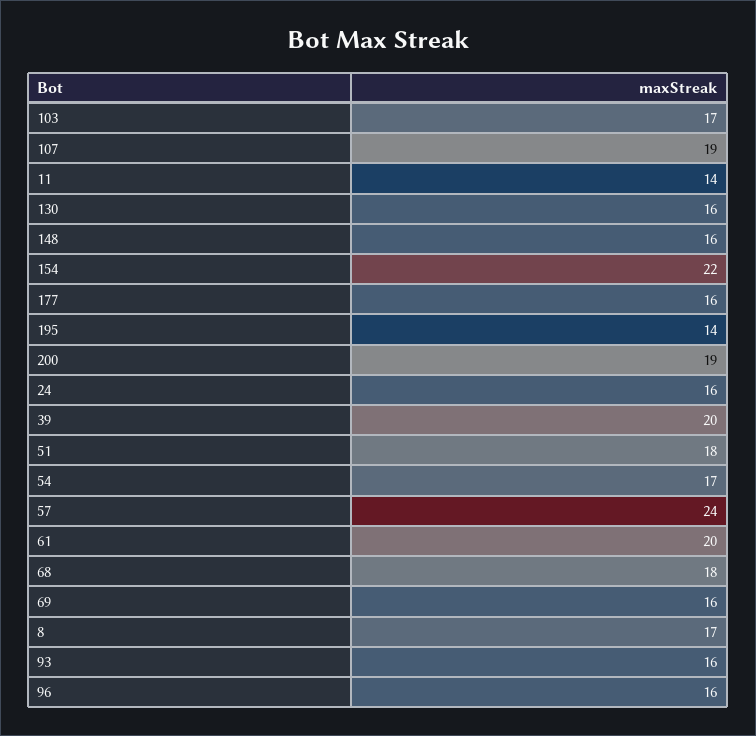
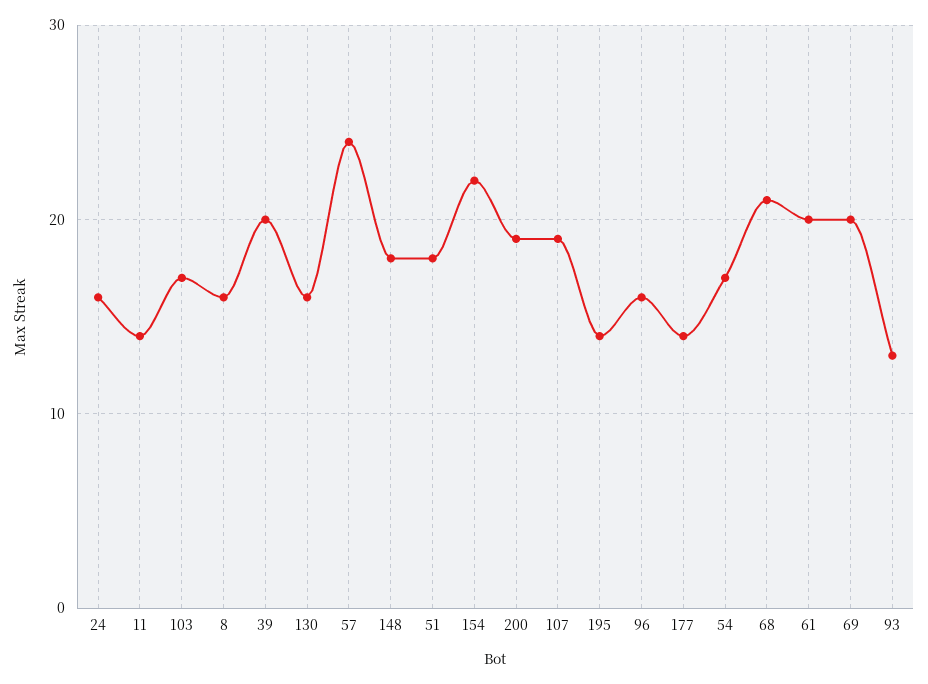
148: 16 -> 18
177: 16 -> 14
68: 18 -> 21
69: 16 -> 20
8: 17 -> 16
93: 16 -> 13

